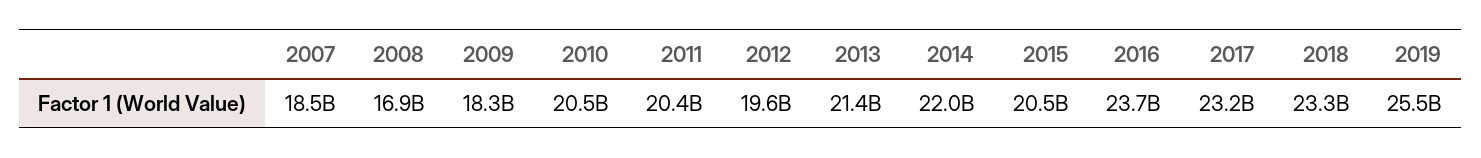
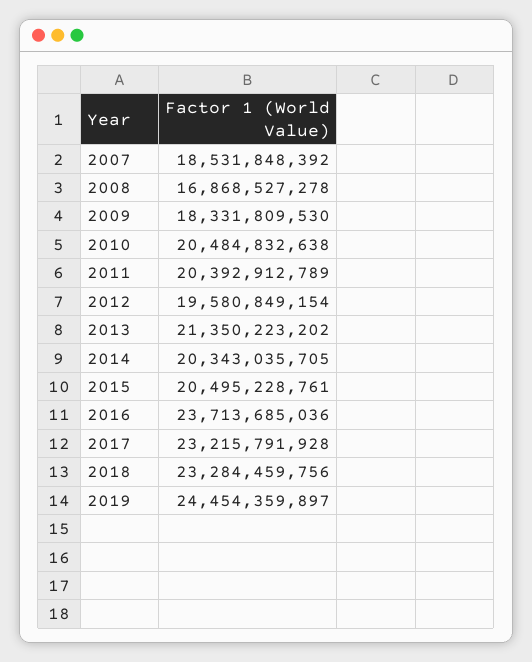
2014: 22000000000 -> 20343035705
2019: 25500000000 -> 24454359897

